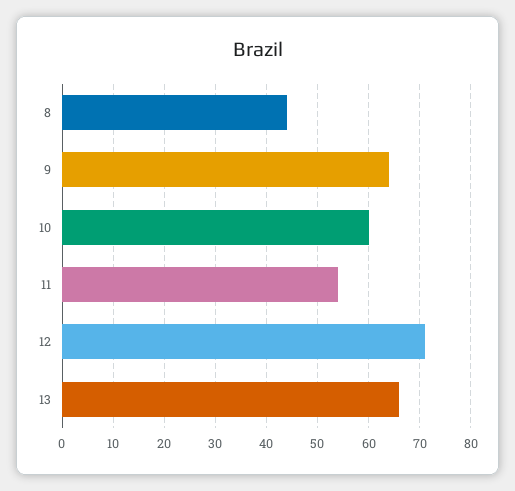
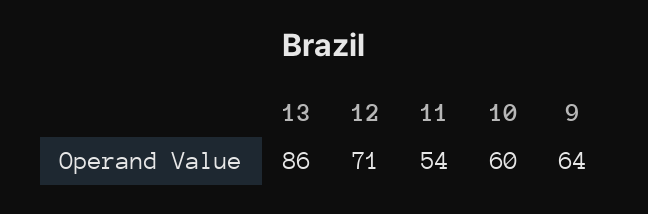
8: 45 -> none
13: 65 -> 86

